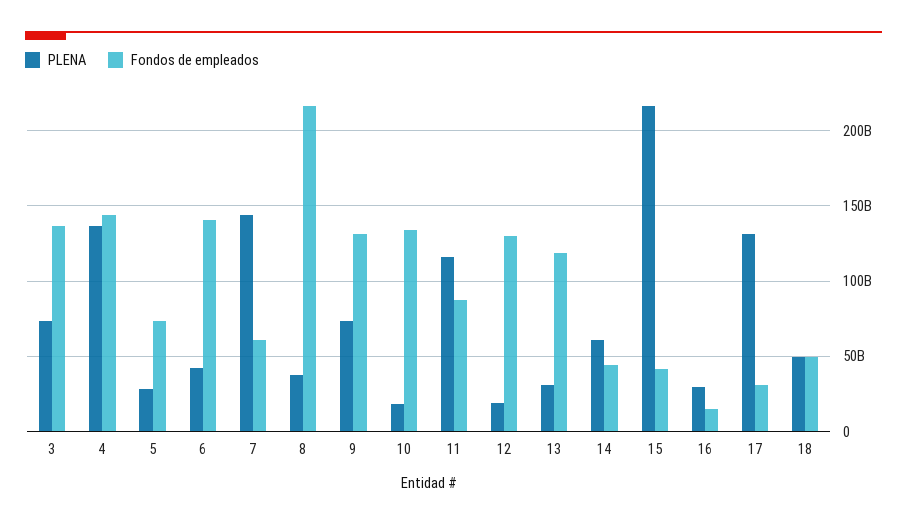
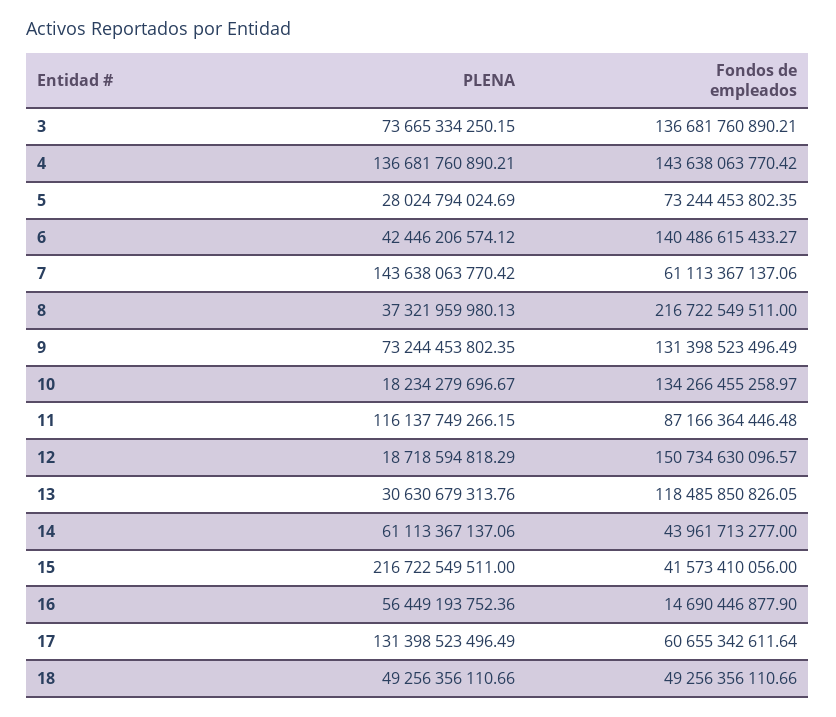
Fondos de empleados, 12: 130000000000 -> 150734630096.57
PLENA, 16: 30000000000 -> 56449193752.36
Fondos de empleados, 17: 30000000000 -> 60655342611.64

